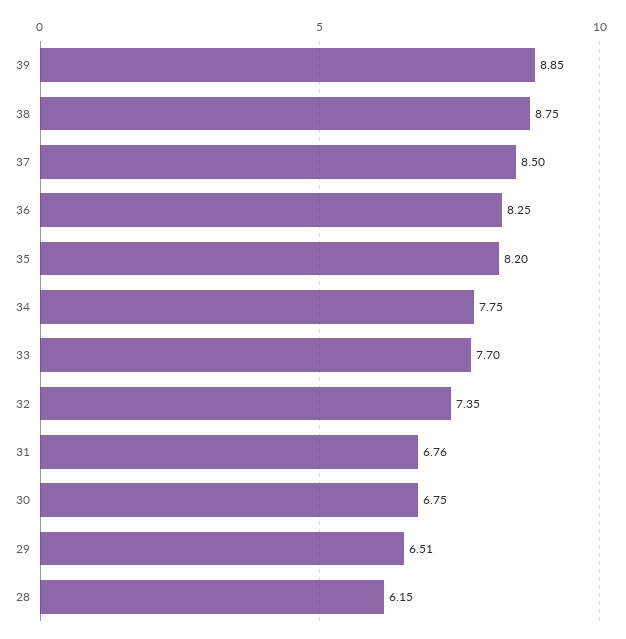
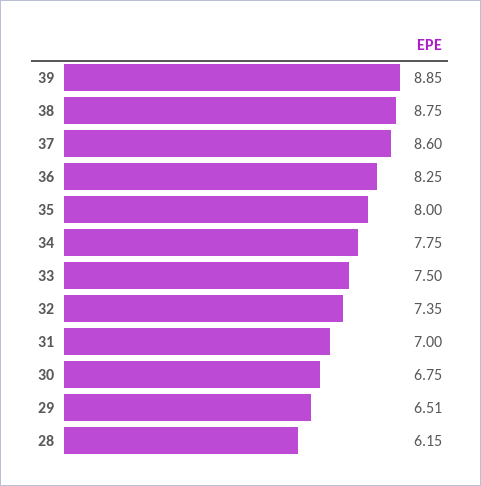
37: 8.5 -> 8.6
35: 8.2 -> 8
33: 7.7 -> 7.5
31: 6.76 -> 7

